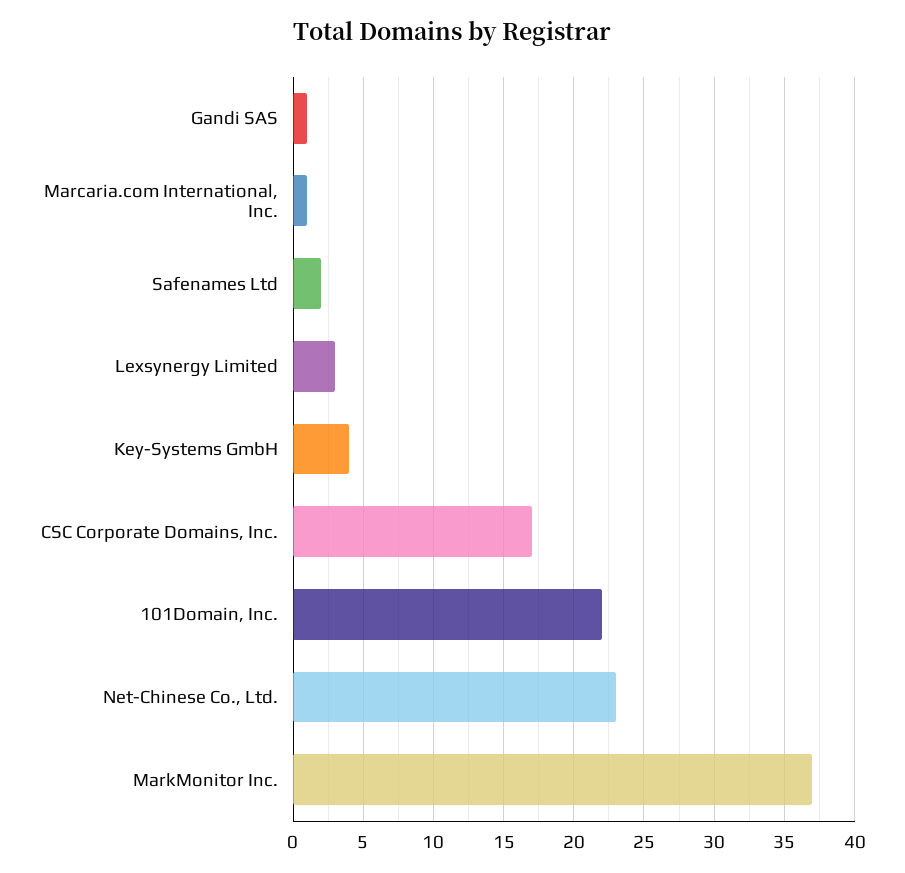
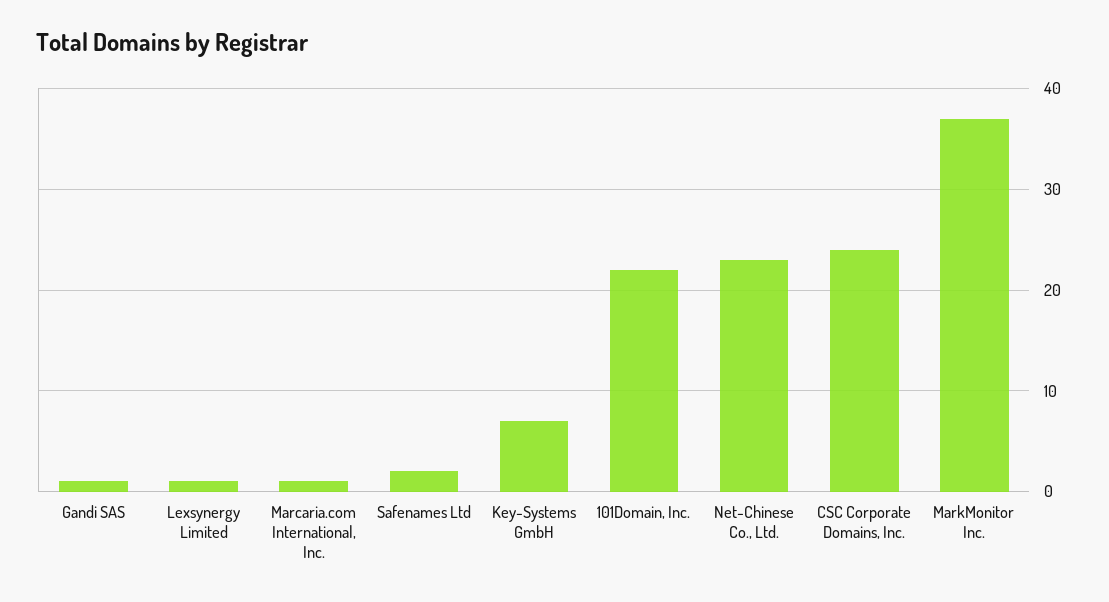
Lexsynergy Limited: 3 -> 1
Key-Systems GmbH: 4 -> 7
CSC Corporate Domains, Inc.: 17 -> 24

